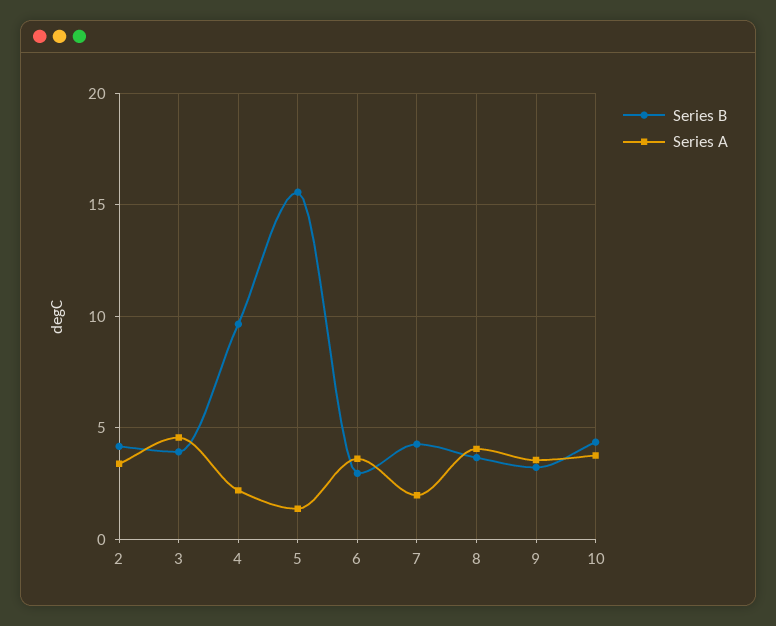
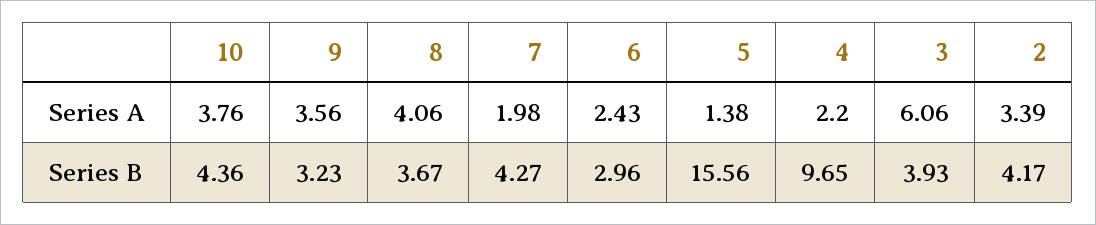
Series A, 3: 4.5 -> 6.06
Series A, 6: 3.5 -> 2.43

